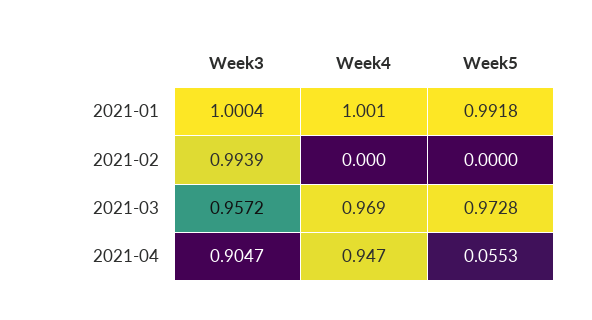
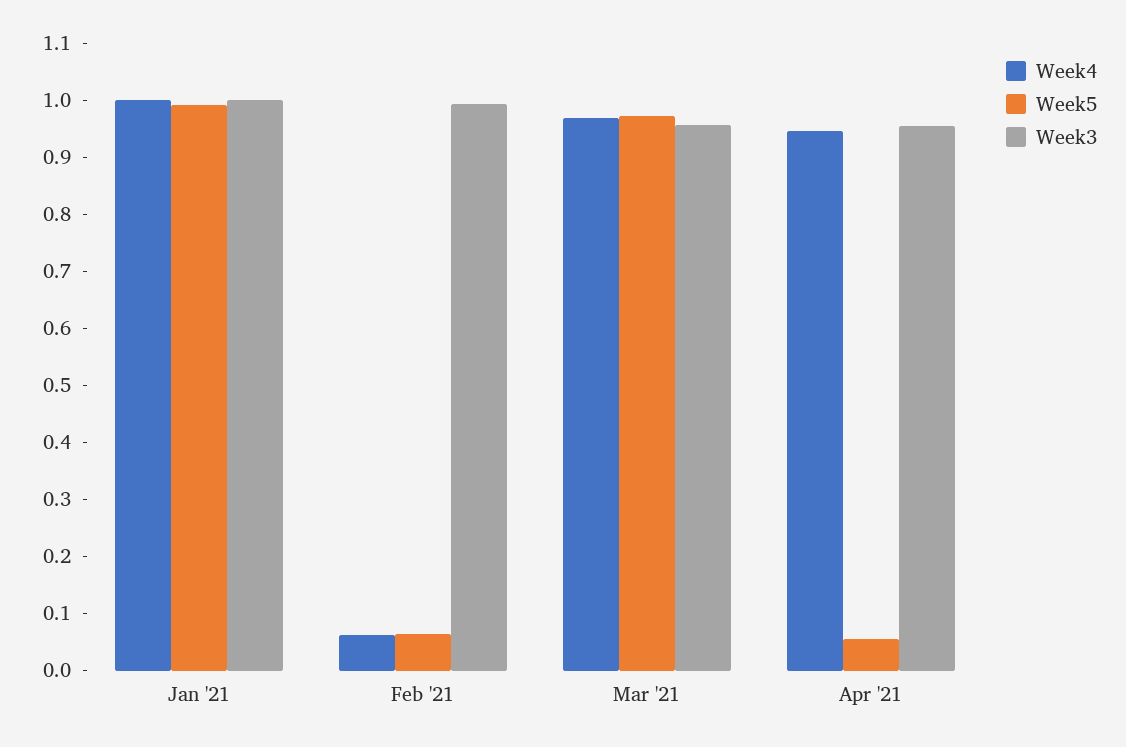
Week4, 2021-02: 0 -> 0.06
Week5, 2021-02: 0 -> 0.06
Week3, 2021-04: 0.9047 -> 0.96

